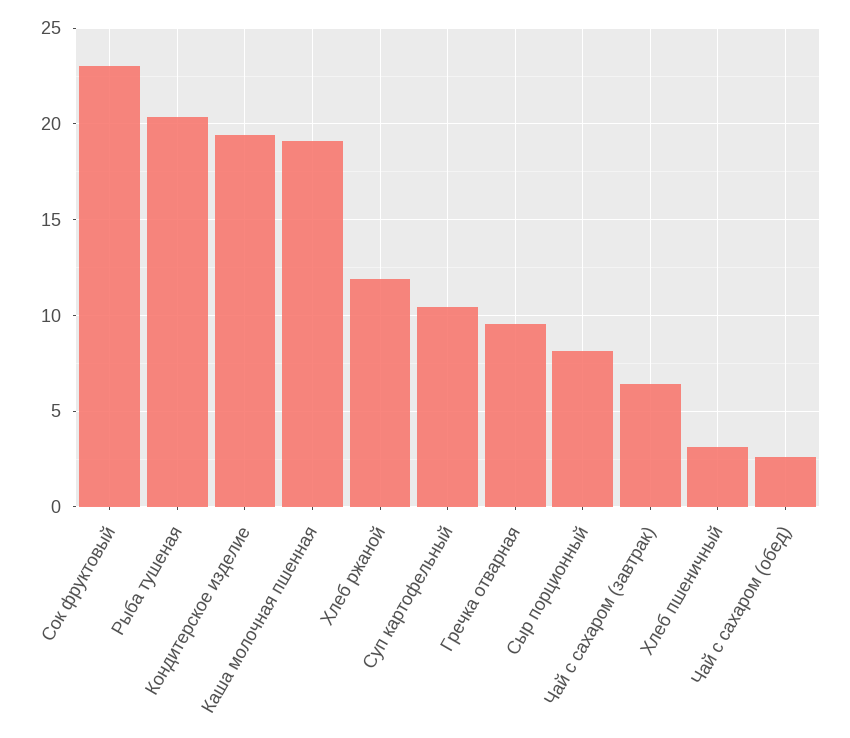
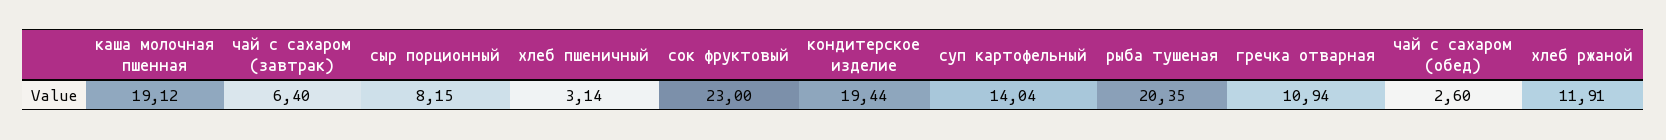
Суп картофельный: 10.5 -> 14.04
Гречка отварная: 9.5 -> 10.94

